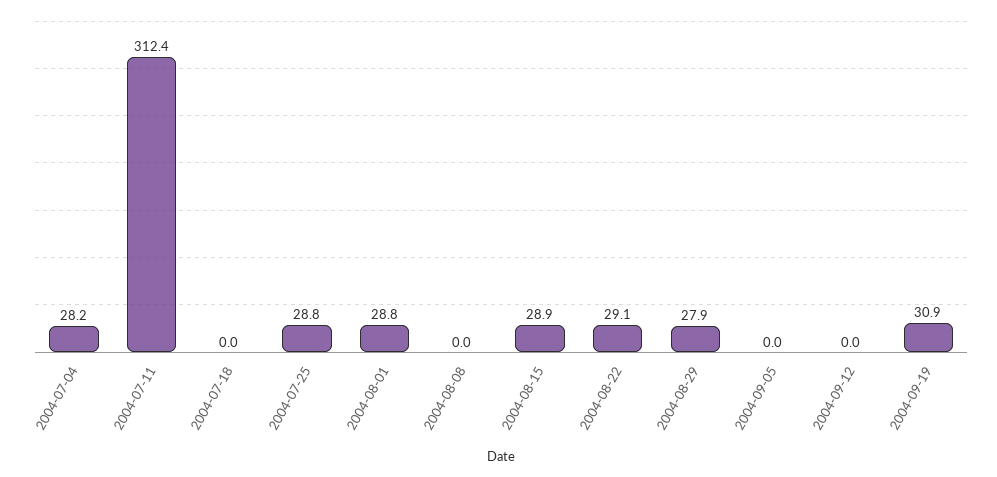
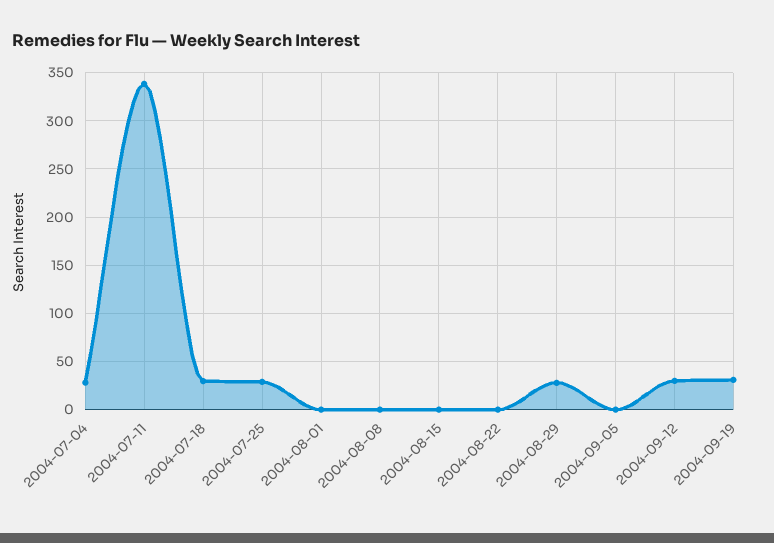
2004-07-11: 312.4 -> 340
2004-07-18: 0 -> 30
2004-08-01: 28.8 -> 0
2004-08-15: 28.9 -> 0
2004-08-22: 29.1 -> 0
2004-09-12: 0 -> 30

